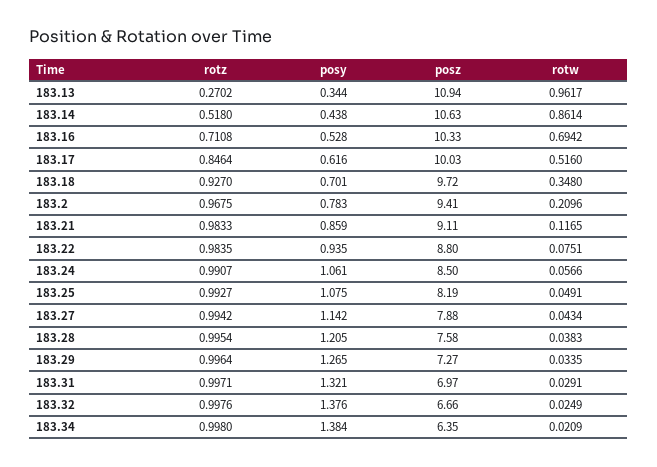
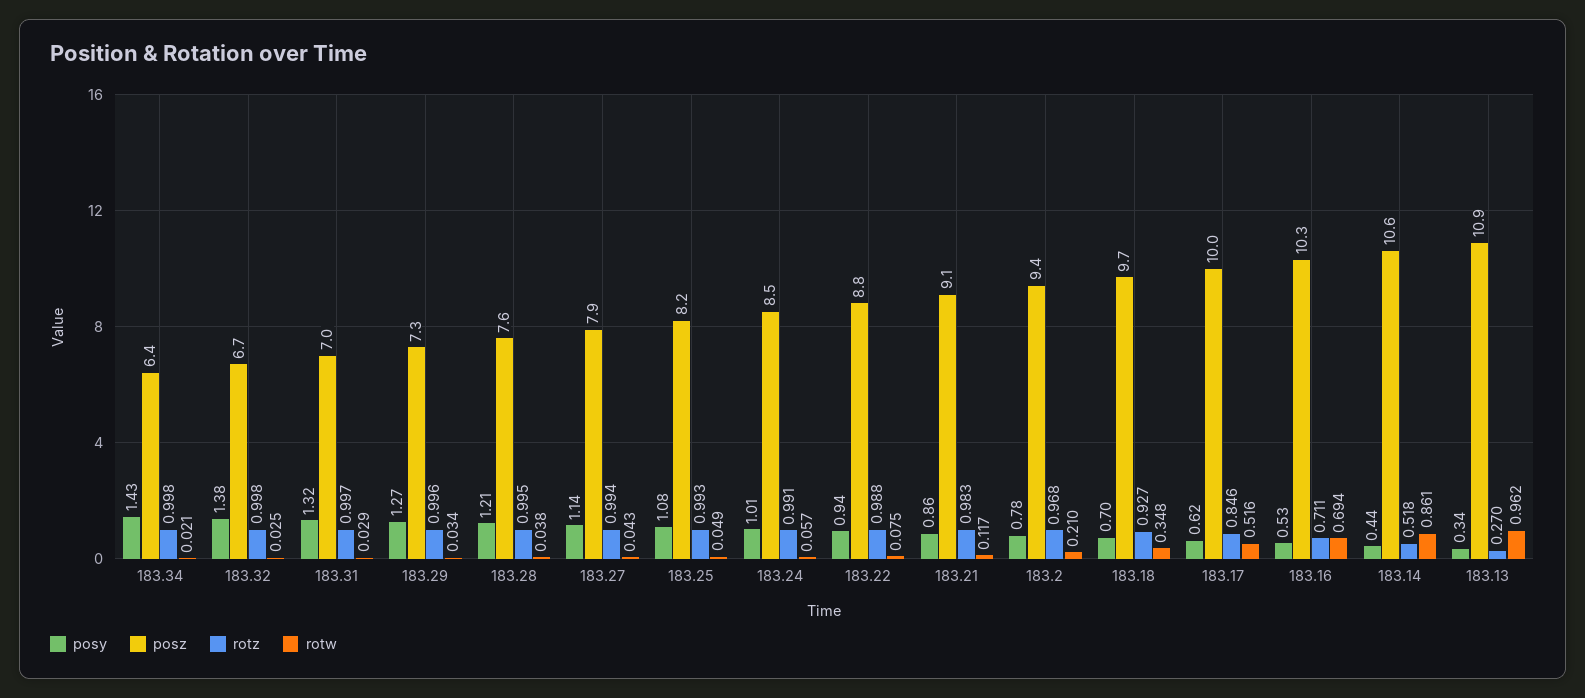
rotz, 183.22: 0.9835 -> 0.988
posy, 183.24: 1.061 -> 1.01
posy, 183.34: 1.384 -> 1.43

